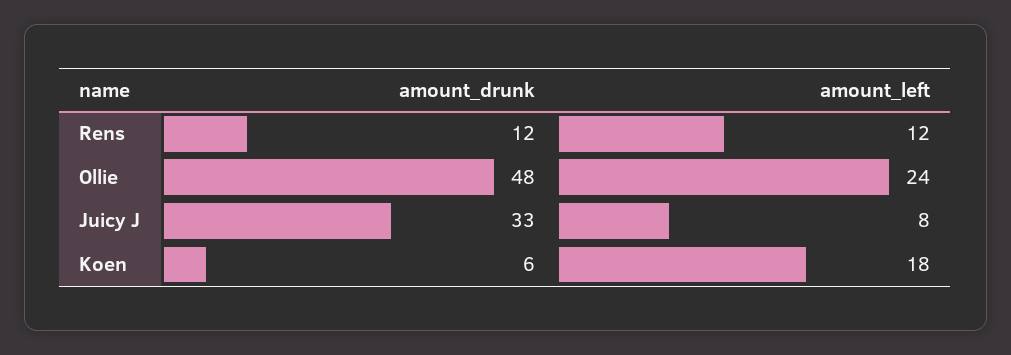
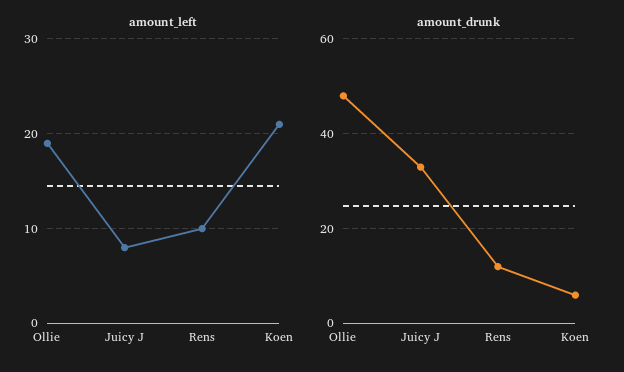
amount_left, Rens: 12 -> 10
amount_left, Ollie: 24 -> 19
amount_left, Koen: 18 -> 21

